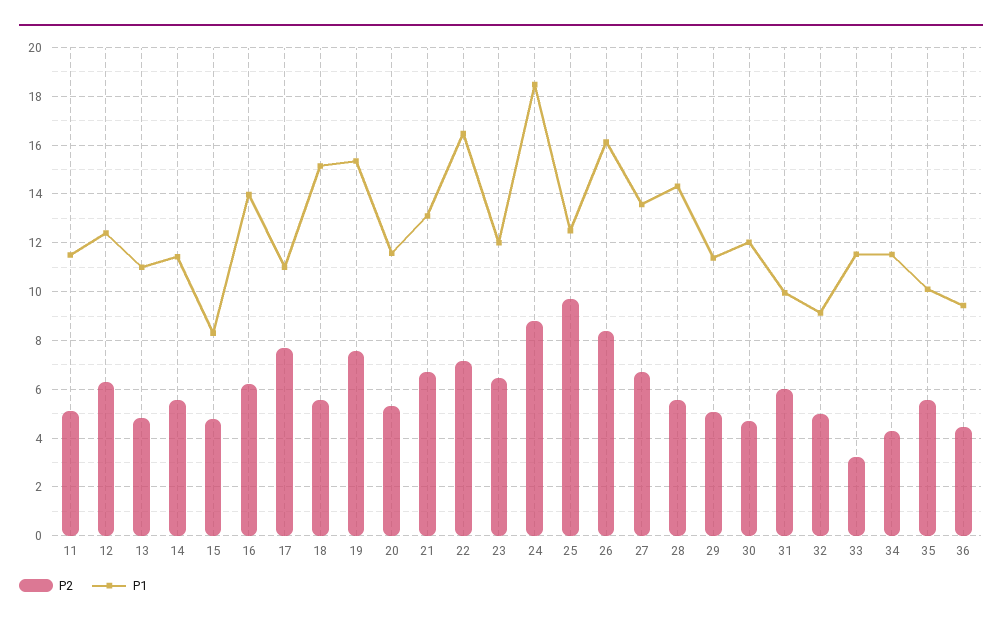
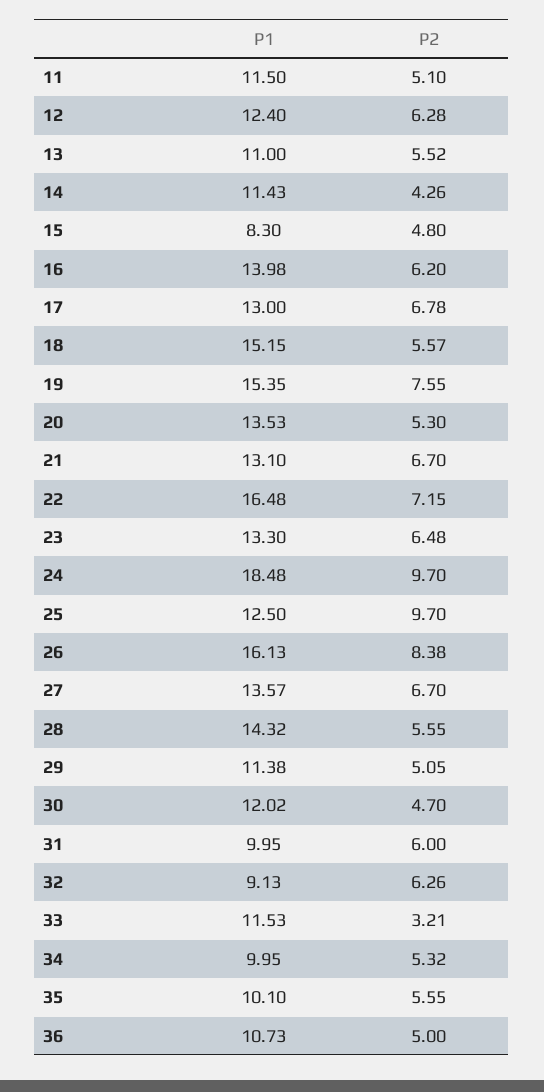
P2, 13: 4.75 -> 5.52
P2, 14: 5.5 -> 4.26
P2, 17: 7.75 -> 6.78
P1, 17: 11 -> 13
P1, 20: 11.5 -> 13.53
P1, 23: 12 -> 13.3
P2, 24: 8.75 -> 9.7
P2, 32: 5 -> 6.26
P2, 34: 4.25 -> 5.32
P1, 34: 11.5 -> 9.95
P2, 36: 4.5 -> 5
P1, 36: 9.5 -> 10.73

